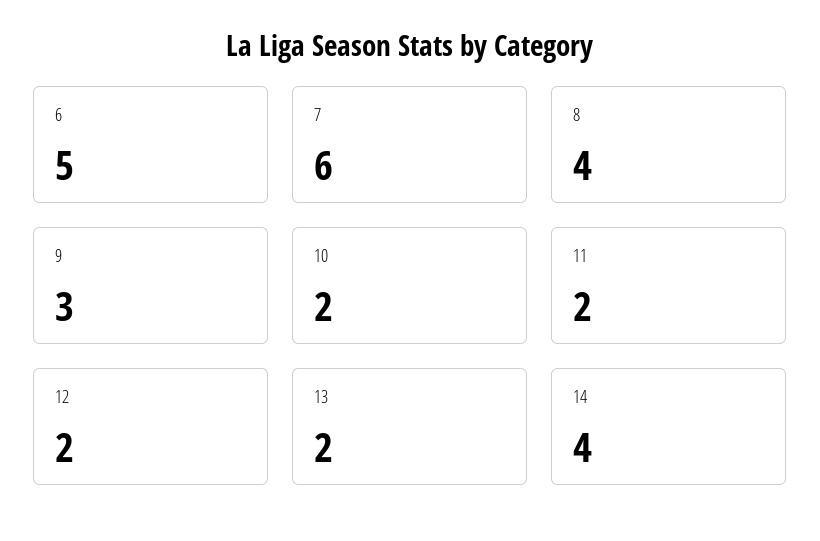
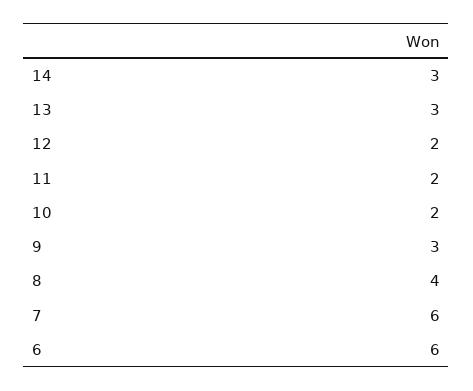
6: 5 -> 6
13: 2 -> 3
14: 4 -> 3

